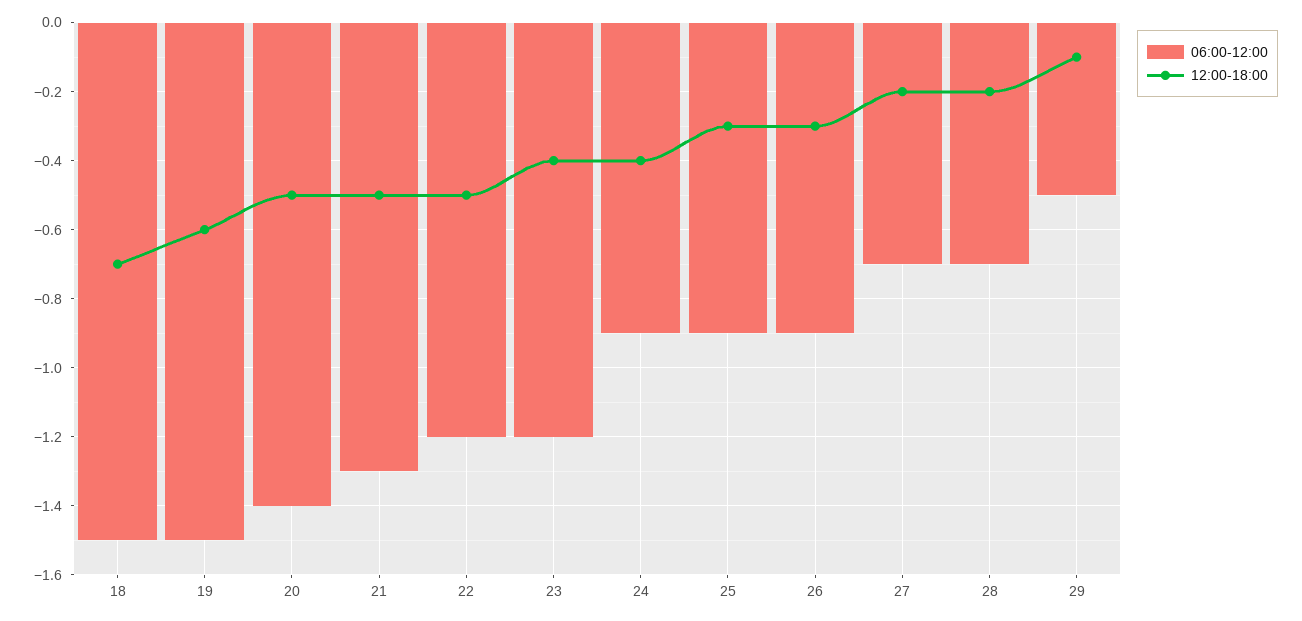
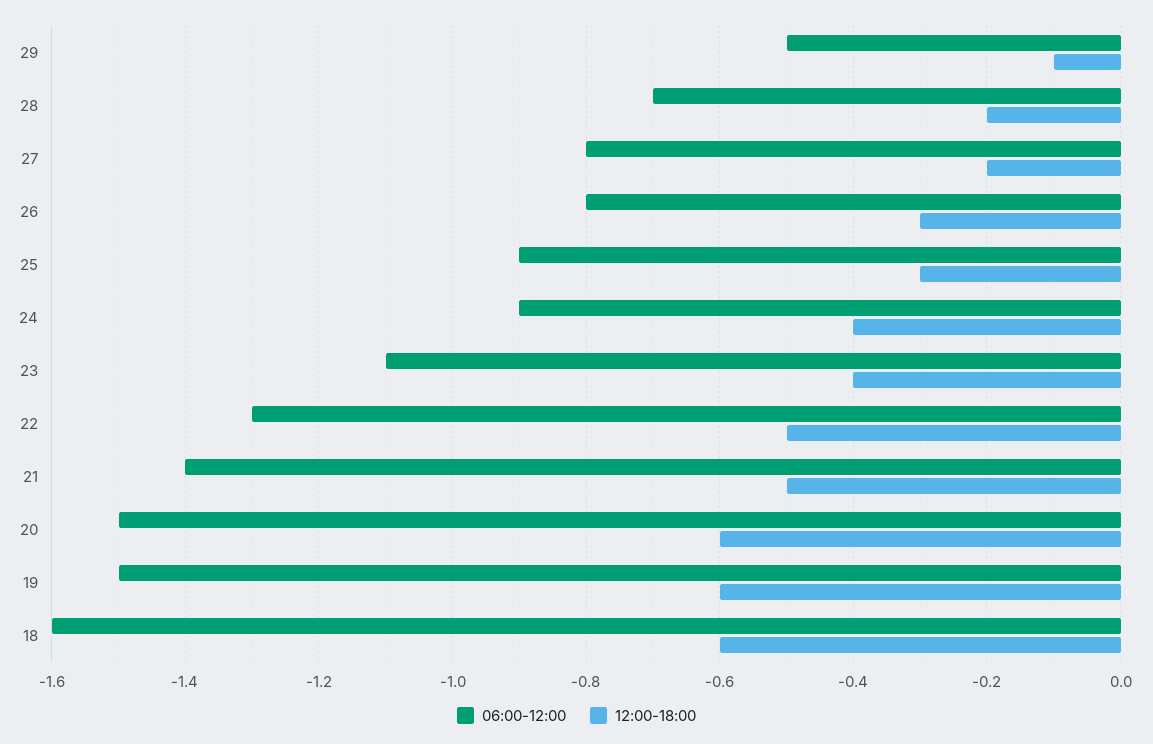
06:00-12:00, 18: -1.5 -> -1.6
12:00-18:00, 18: -0.7 -> -0.6
06:00-12:00, 20: -1.4 -> -1.5
12:00-18:00, 20: -0.5 -> -0.6
06:00-12:00, 21: -1.3 -> -1.4
06:00-12:00, 22: -1.2 -> -1.3
06:00-12:00, 23: -1.2 -> -1.1
06:00-12:00, 26: -0.9 -> -0.8
06:00-12:00, 27: -0.7 -> -0.8

